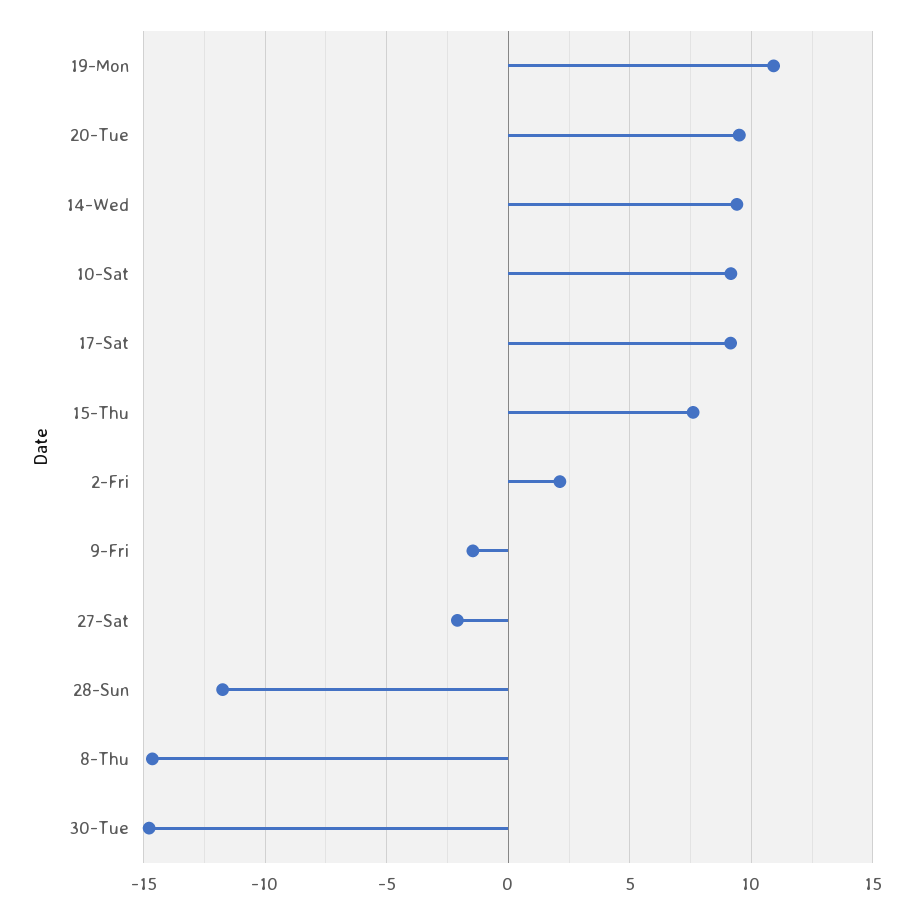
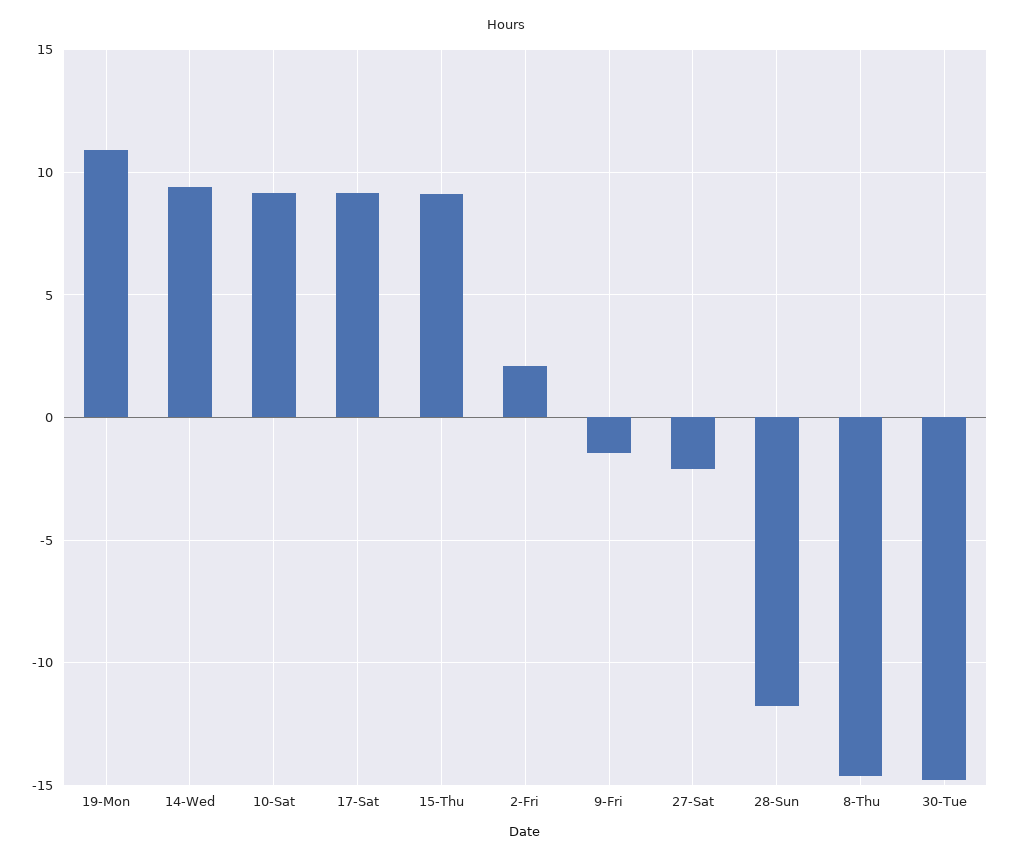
20-Tue: 9.5 -> none
15-Thu: 7.5 -> 9

